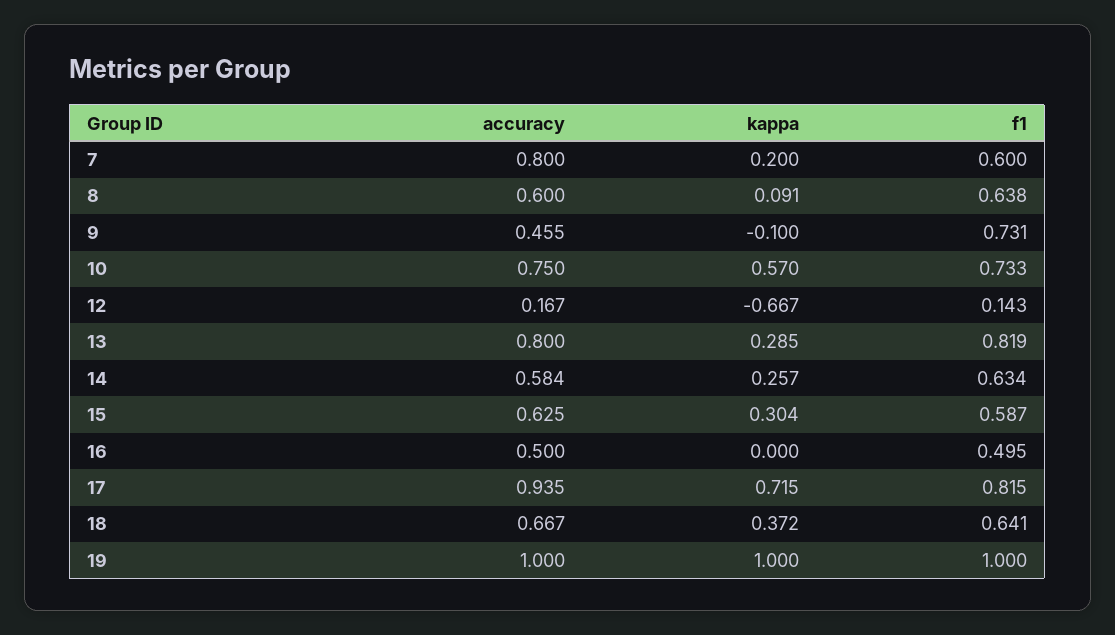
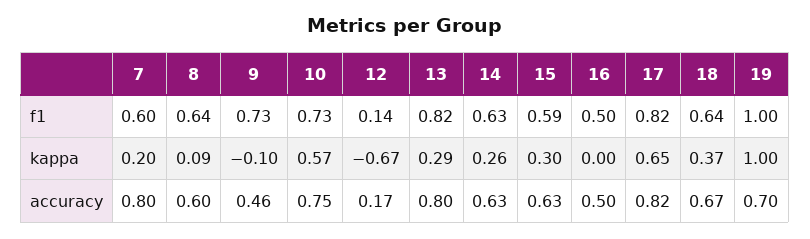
accuracy, 14: 0.584 -> 0.63
accuracy, 17: 0.935 -> 0.82
kappa, 17: 0.715 -> 0.65
accuracy, 19: 1 -> 0.7

